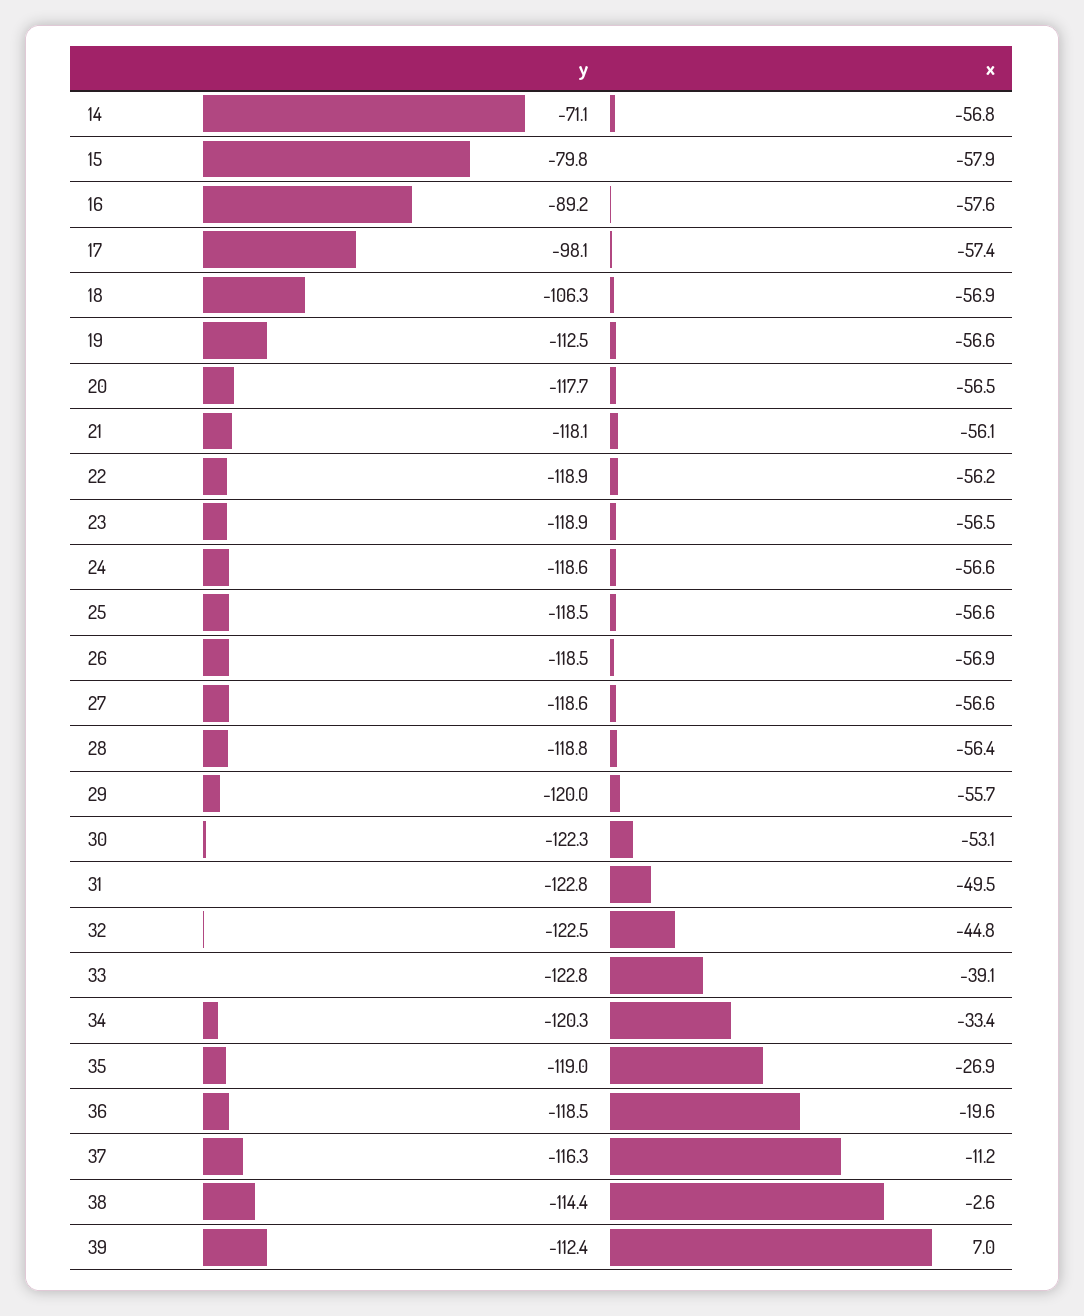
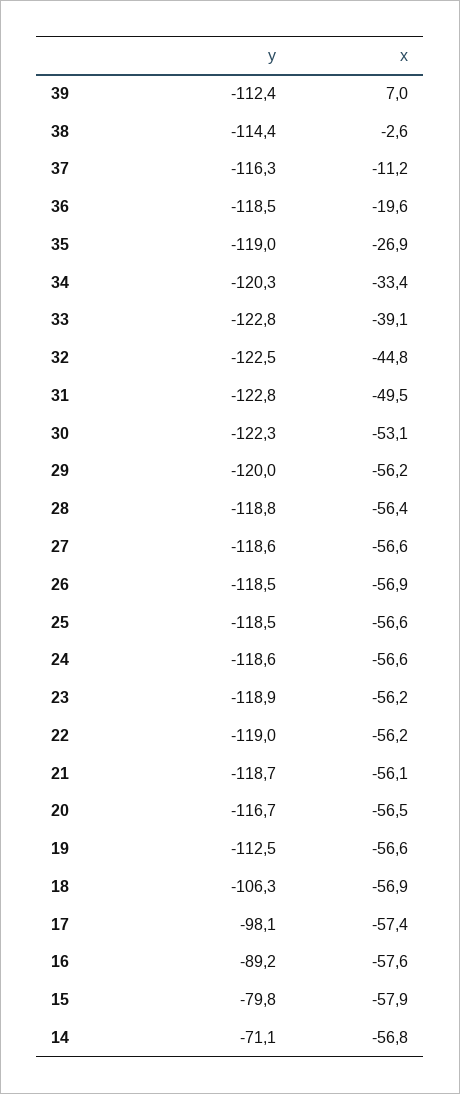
y, 20: -117.7 -> -116.7
y, 21: -118.1 -> -118.7
y, 22: -118.9 -> -119
x, 23: -56.5 -> -56.2
x, 29: -55.7 -> -56.2

